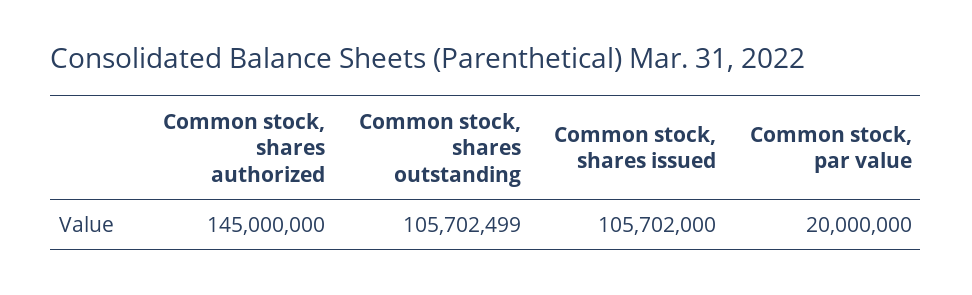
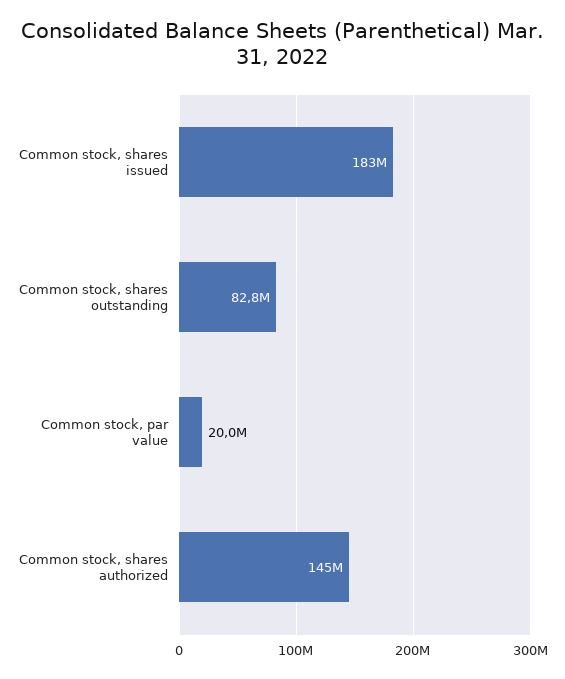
Common stock, shares outstanding: 105702499 -> 82800000
Common stock, shares issued: 105702000 -> 183000000

